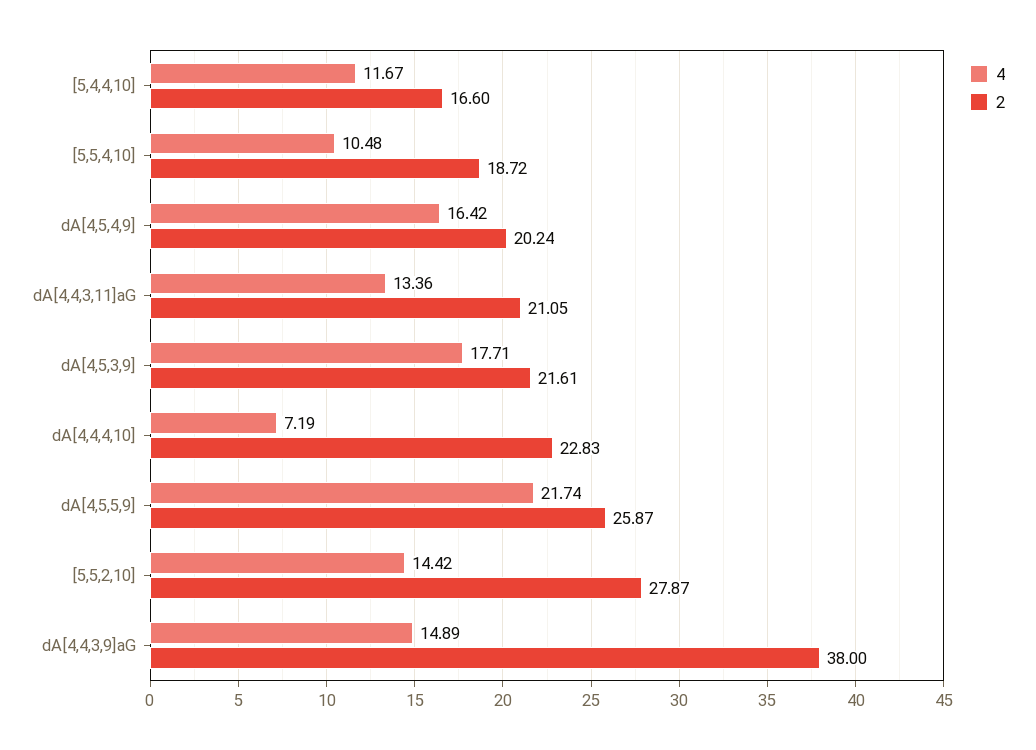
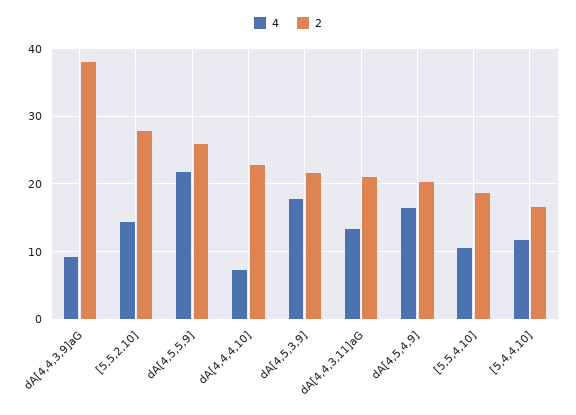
4, dA[4,4,3,9]aG: 14.89 -> 9

